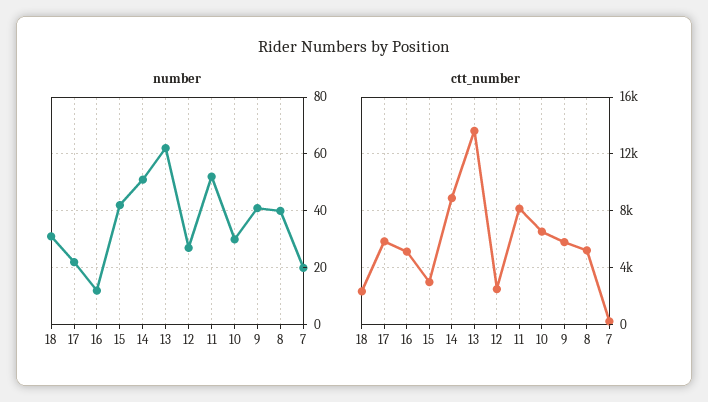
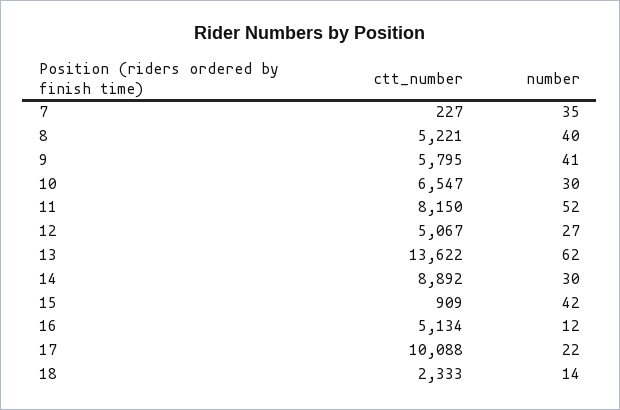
number, 18: 30 -> 14
number, 14: 50 -> 30
number, 7: 20 -> 35
ctt_number, 17: 6000 -> 10088
ctt_number, 15: 3000 -> 909
ctt_number, 12: 2500 -> 5067

